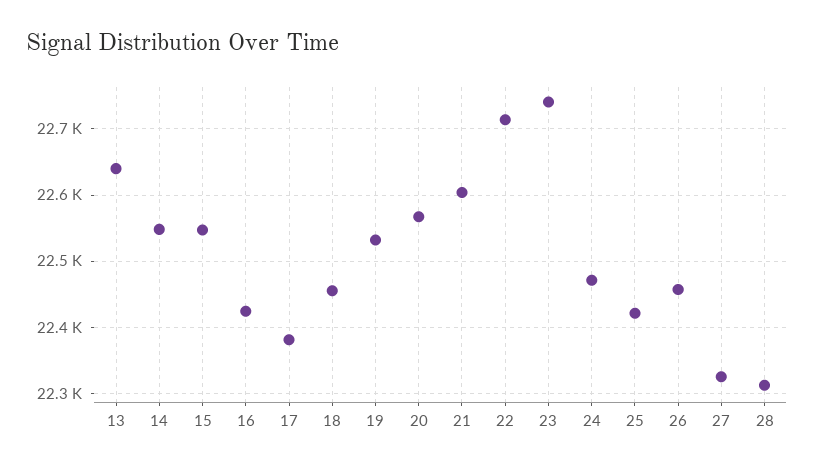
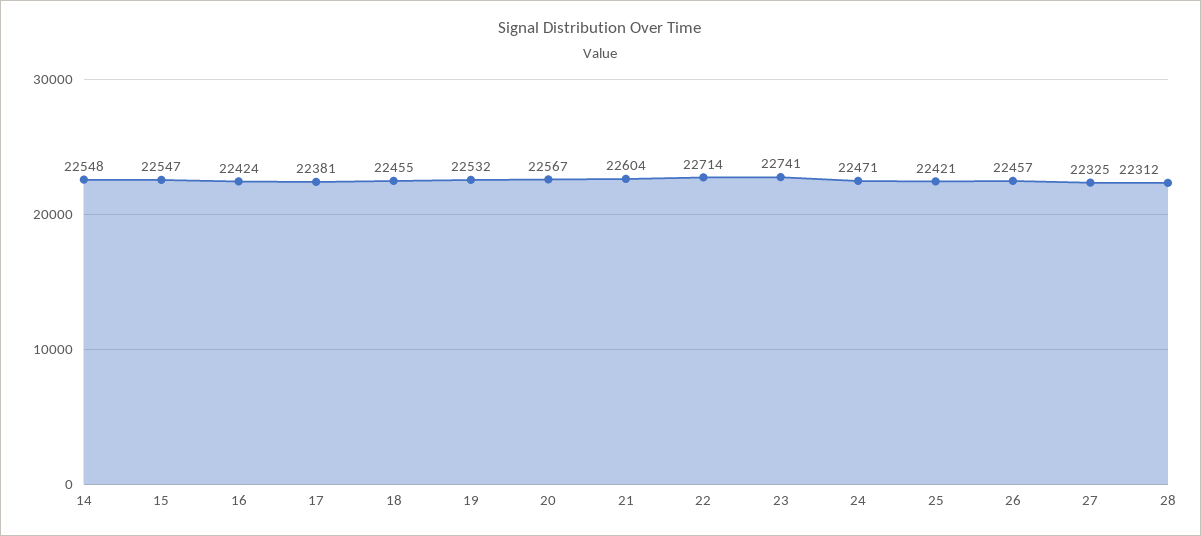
13: 22640 -> none

